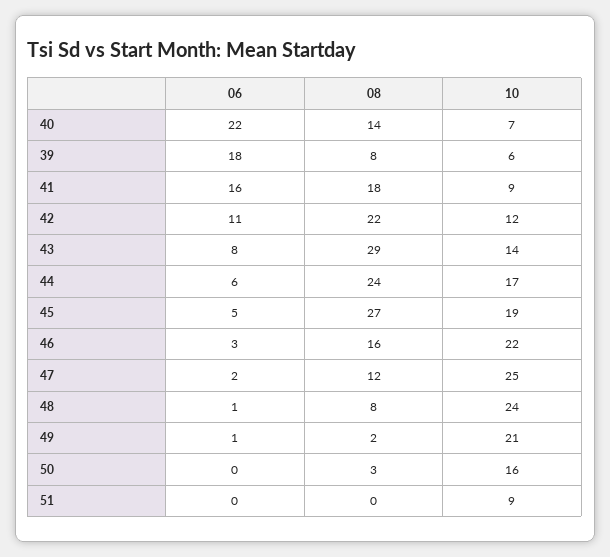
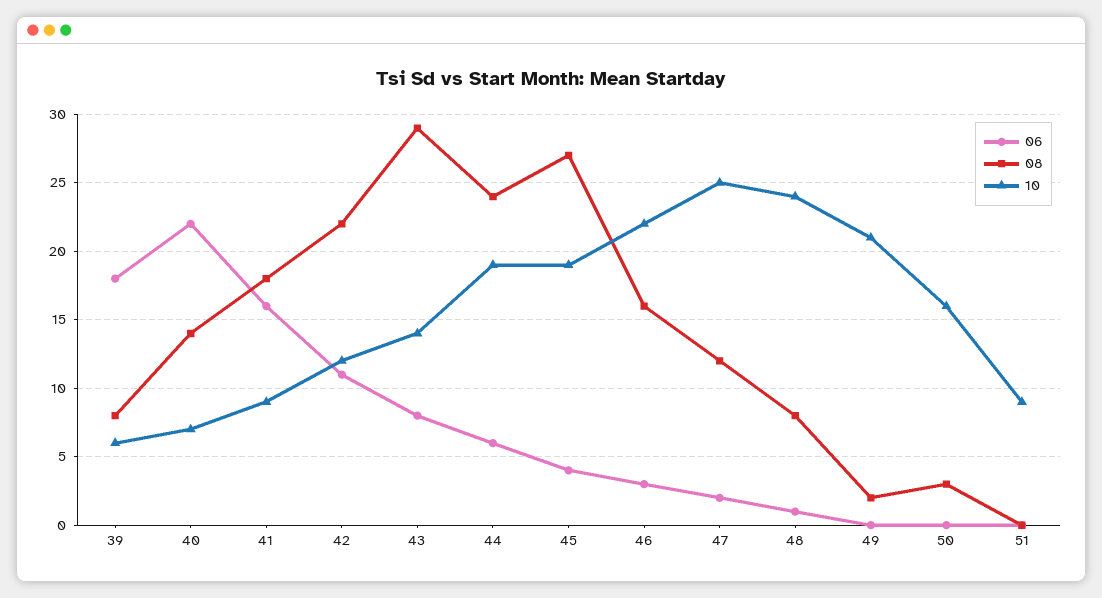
10, 44: 17 -> 19
06, 45: 5 -> 4
06, 49: 1 -> 0

